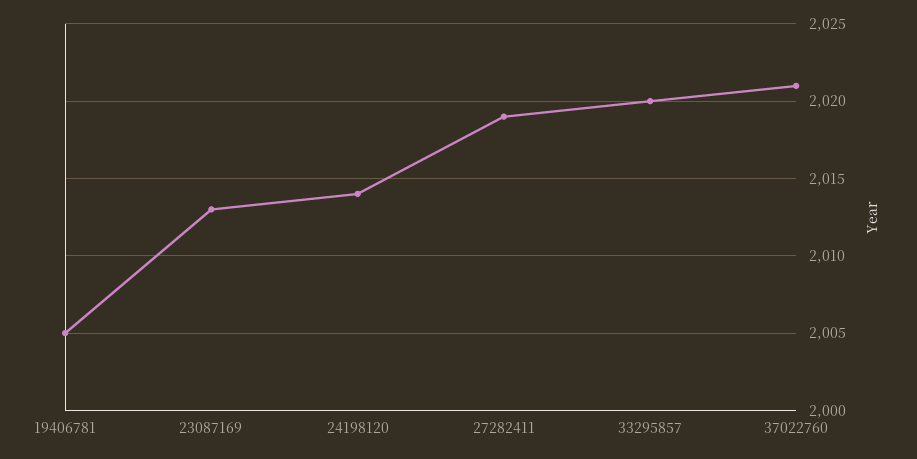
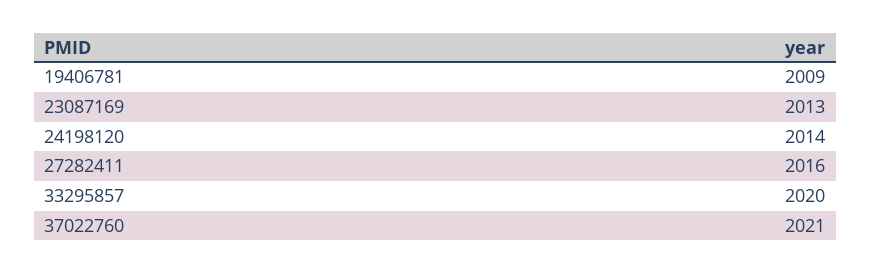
19406781: 2005 -> 2009
27282411: 2019 -> 2016

